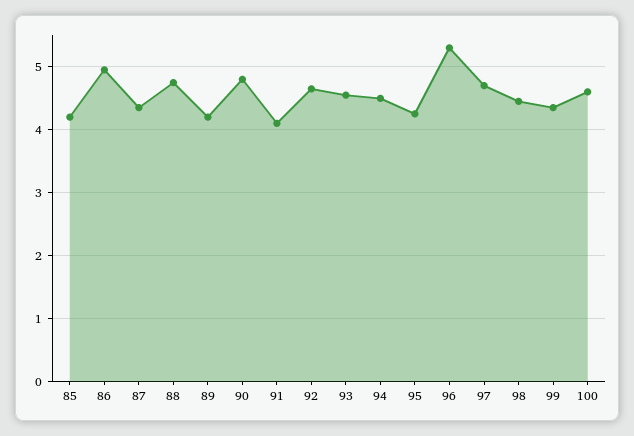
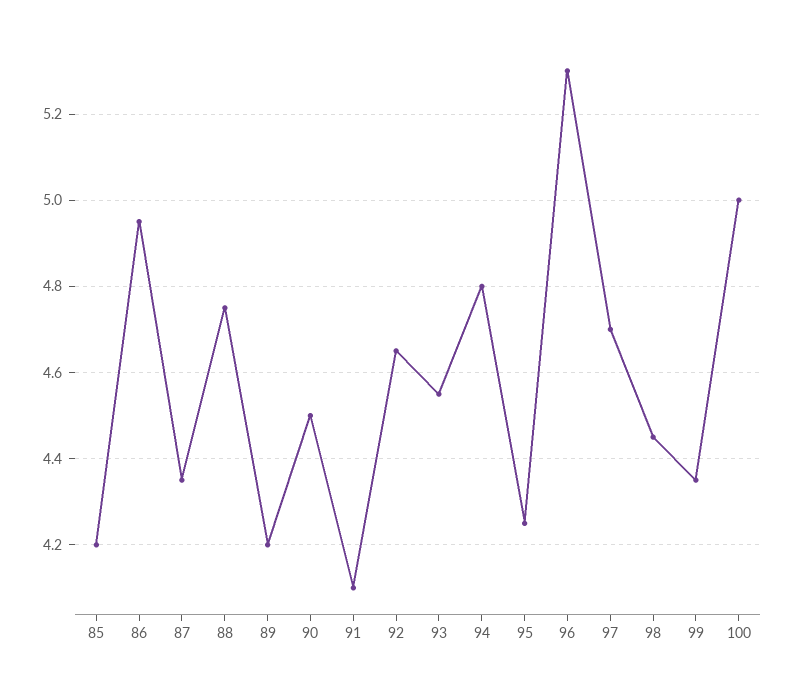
90: 4.8 -> 4.5
94: 4.5 -> 4.8
100: 4.6 -> 5

